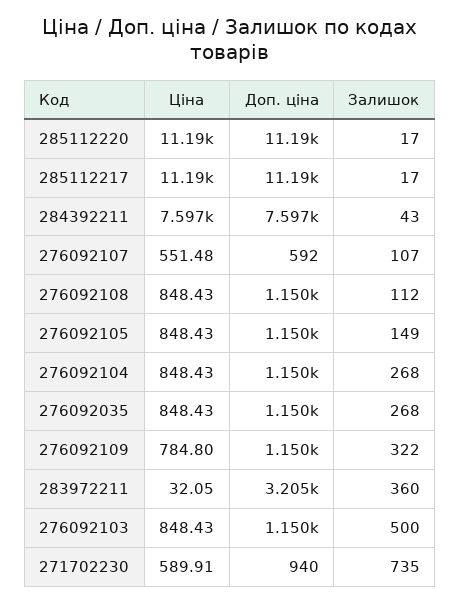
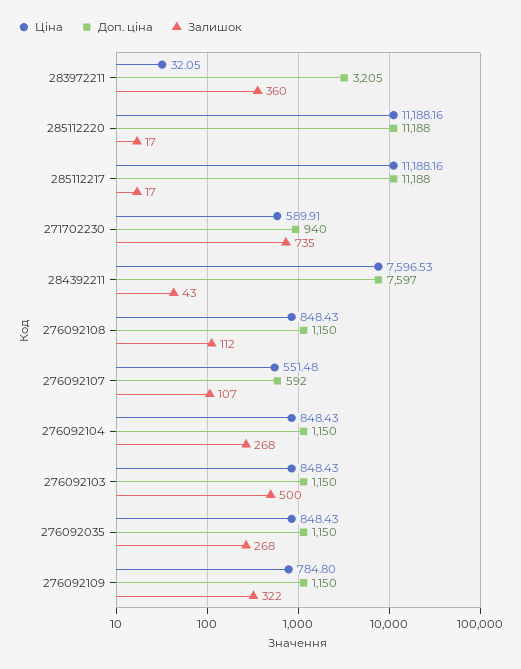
Ціна, 276092105: 848.43 -> none
Доп. ціна, 276092105: 1150 -> none
Залишок, 276092105: 149 -> none

